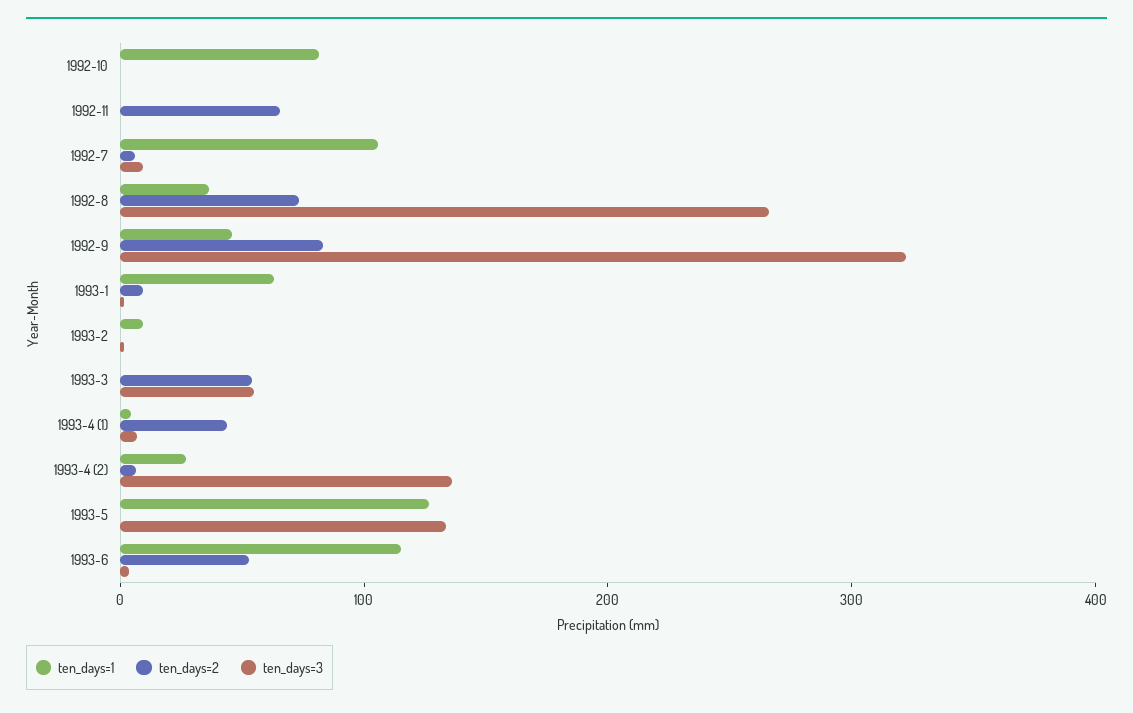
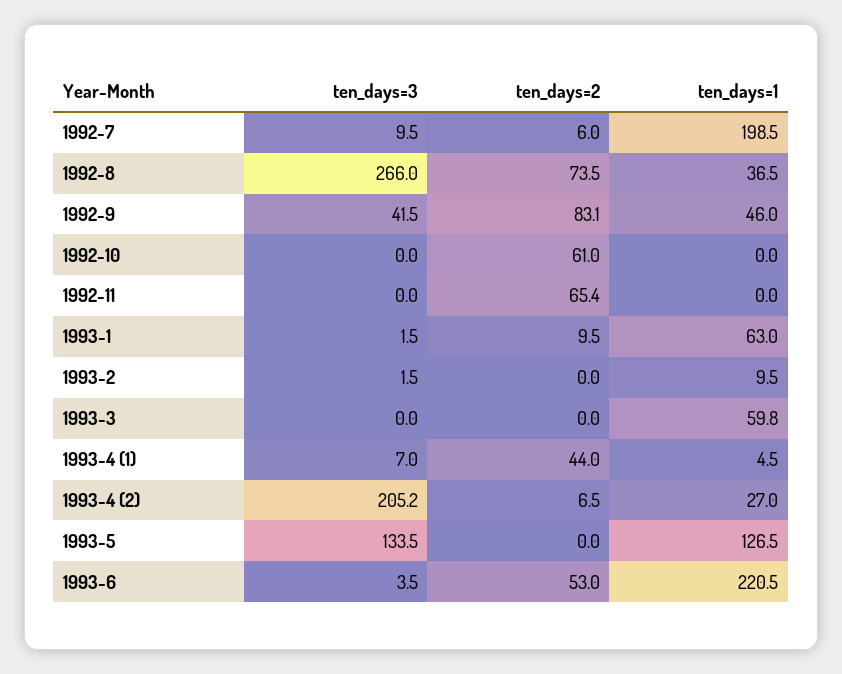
ten_days=1, 1992-10: 80 -> 0
ten_days=2, 1992-10: 0 -> 61
ten_days=1, 1992-7: 100 -> 198.5
ten_days=3, 1992-9: 320 -> 41.5
ten_days=1, 1993-3: 0 -> 59.8
ten_days=2, 1993-3: 60 -> 0
ten_days=3, 1993-3: 60 -> 0
ten_days=3, 1993-4 (2): 140 -> 205.2
ten_days=1, 1993-6: 120 -> 220.5

